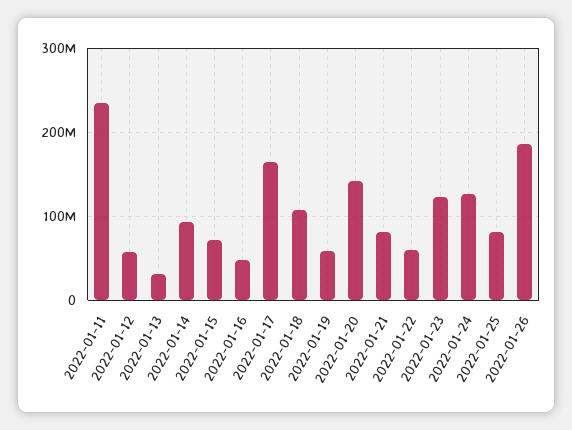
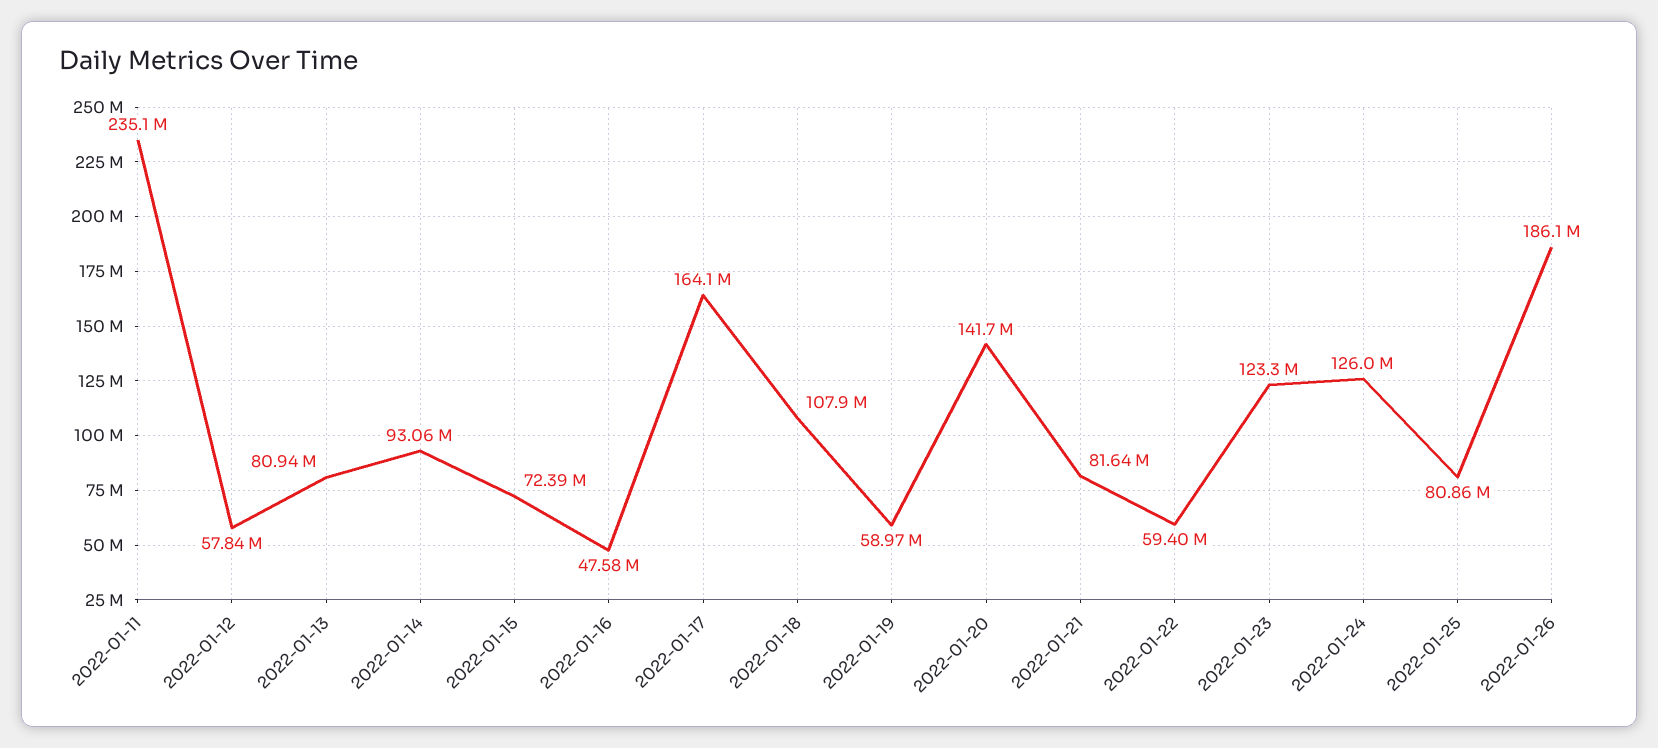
2022-01-13: 30000000 -> 80940000

